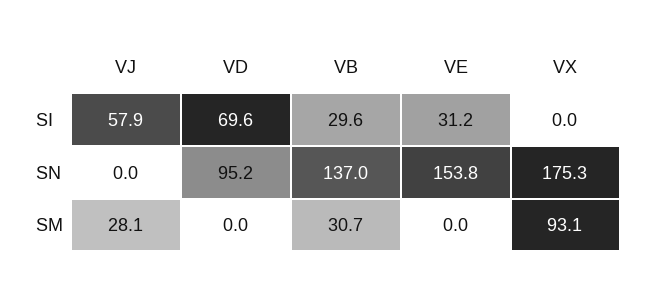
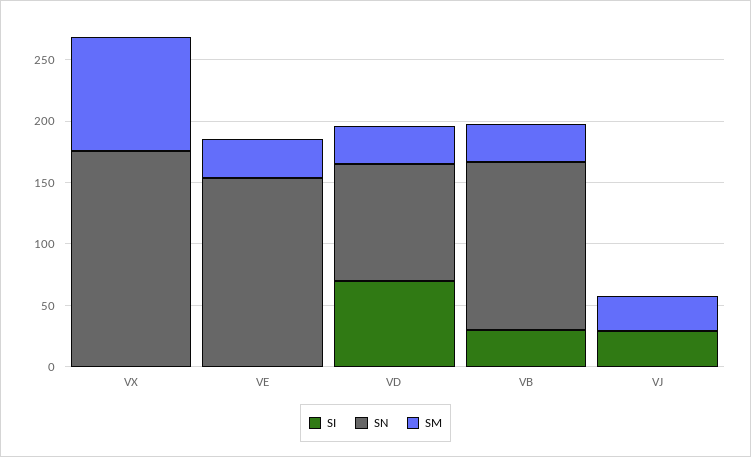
SI, VJ: 57.9 -> 30
SI, VE: 31.2 -> 0
SM, VD: 0 -> 30
SM, VE: 0 -> 30

